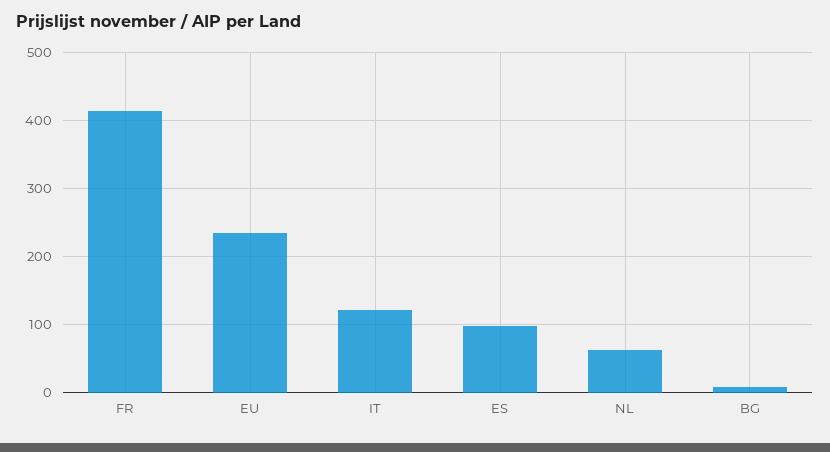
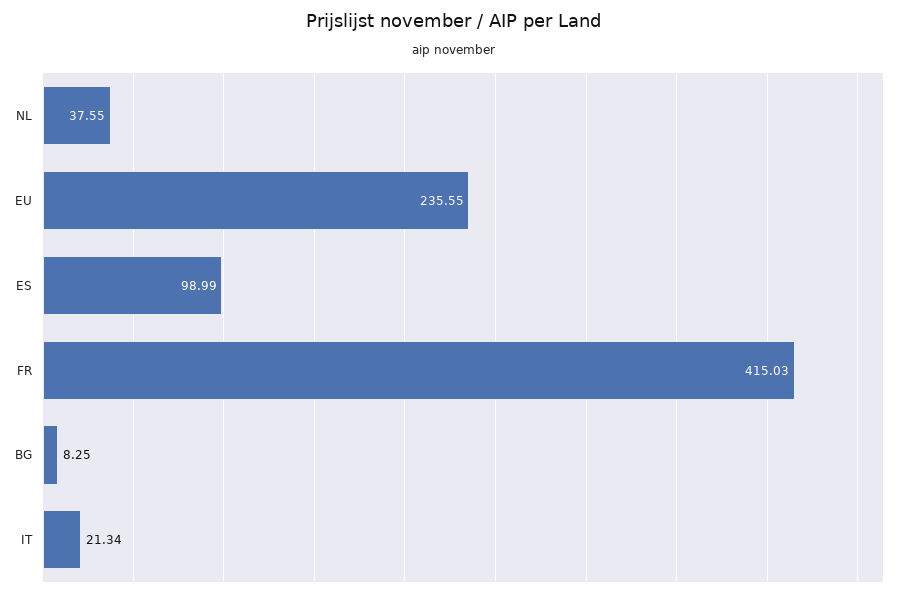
IT: 120 -> 21.34
NL: 60 -> 37.55

